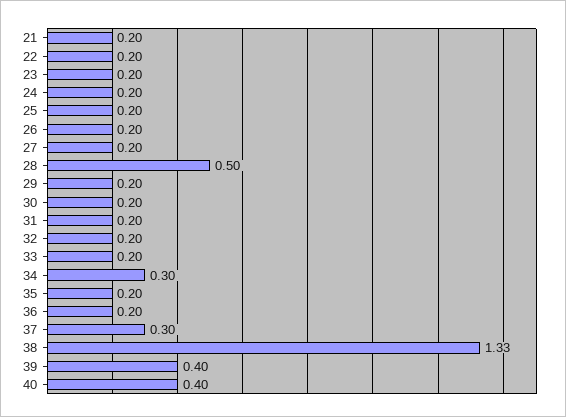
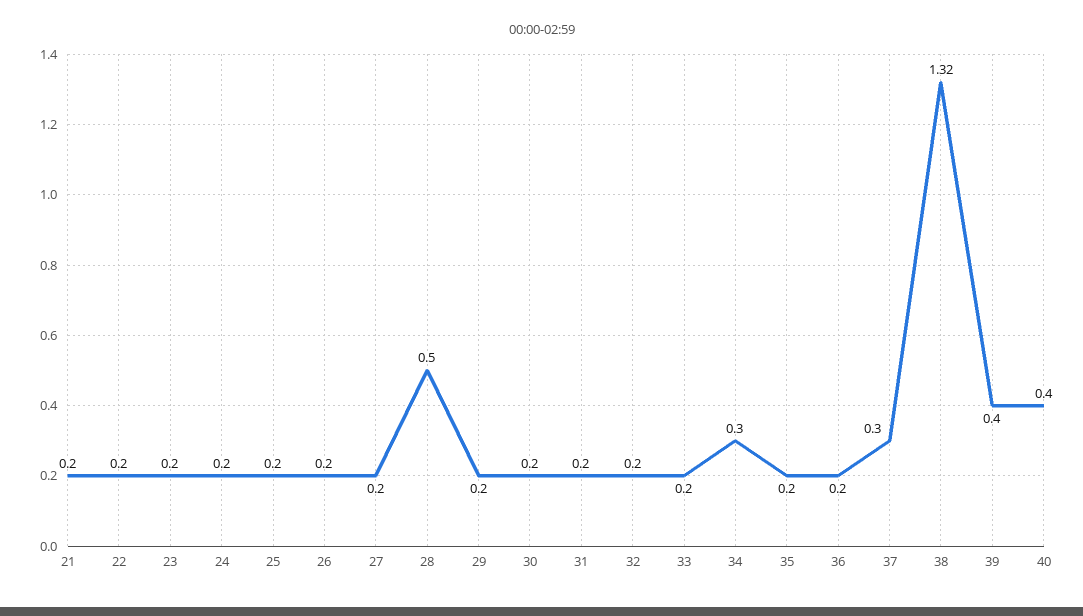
38: 1.33 -> 1.32

